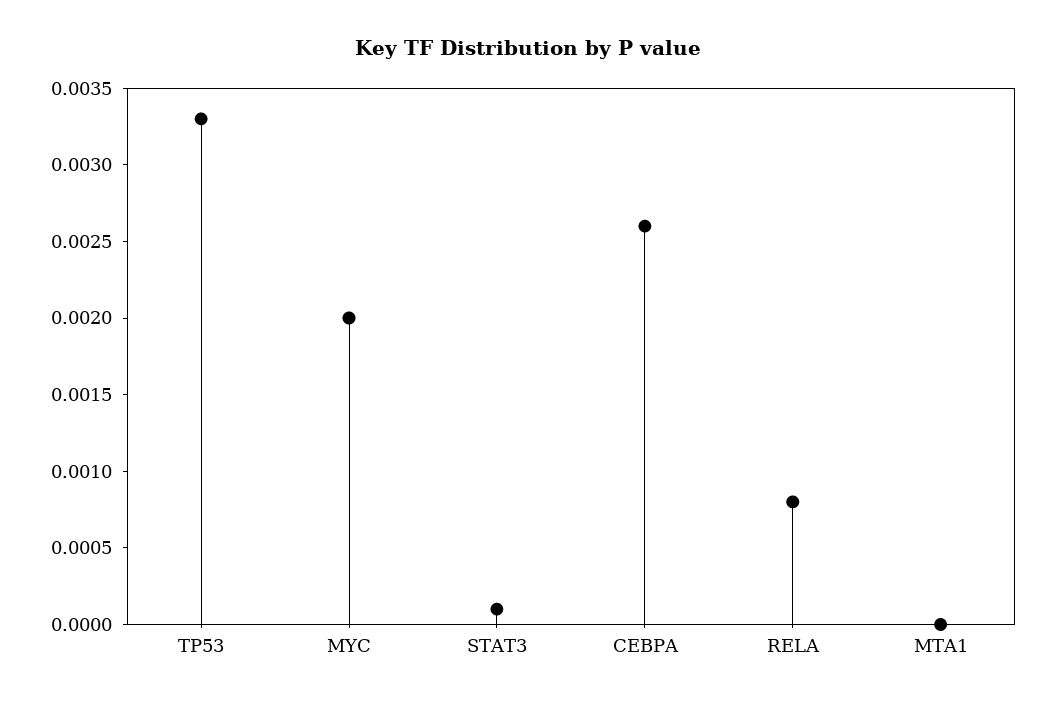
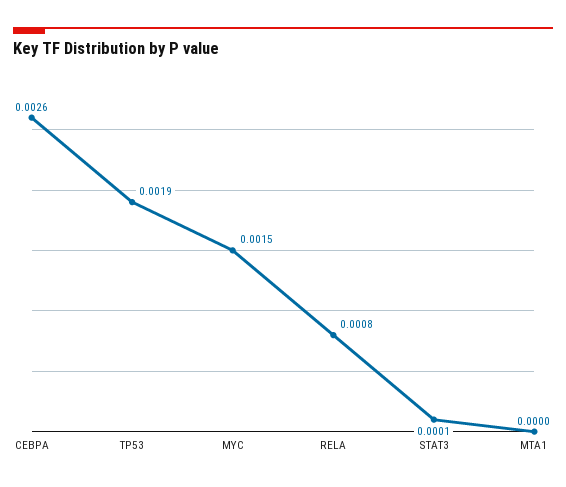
TP53: 0.0033 -> 0.0019
MYC: 0.002 -> 0.0015

